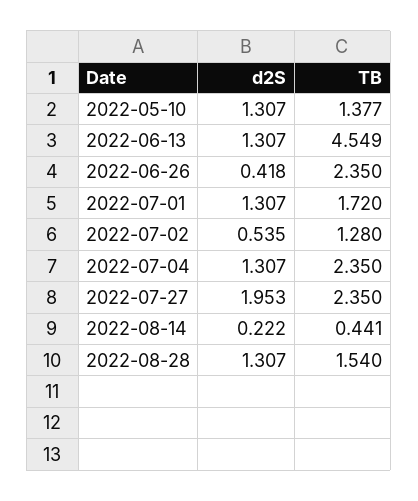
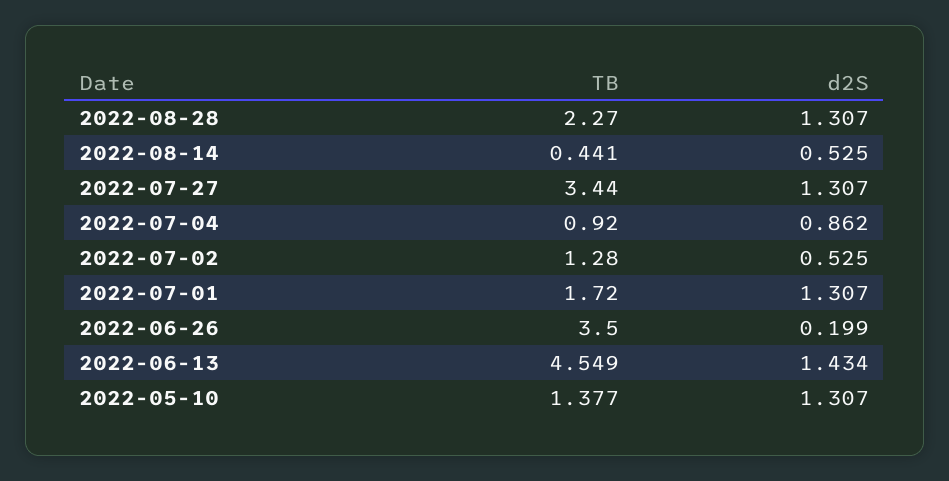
d2S, 2022-06-13: 1.307 -> 1.434
d2S, 2022-06-26: 0.418 -> 0.199
TB, 2022-06-26: 2.35 -> 3.5
d2S, 2022-07-02: 0.535 -> 0.525
d2S, 2022-07-04: 1.307 -> 0.862
TB, 2022-07-04: 2.35 -> 0.92
d2S, 2022-07-27: 1.953 -> 1.307
TB, 2022-07-27: 2.35 -> 3.44
d2S, 2022-08-14: 0.222 -> 0.525
TB, 2022-08-28: 1.54 -> 2.27

